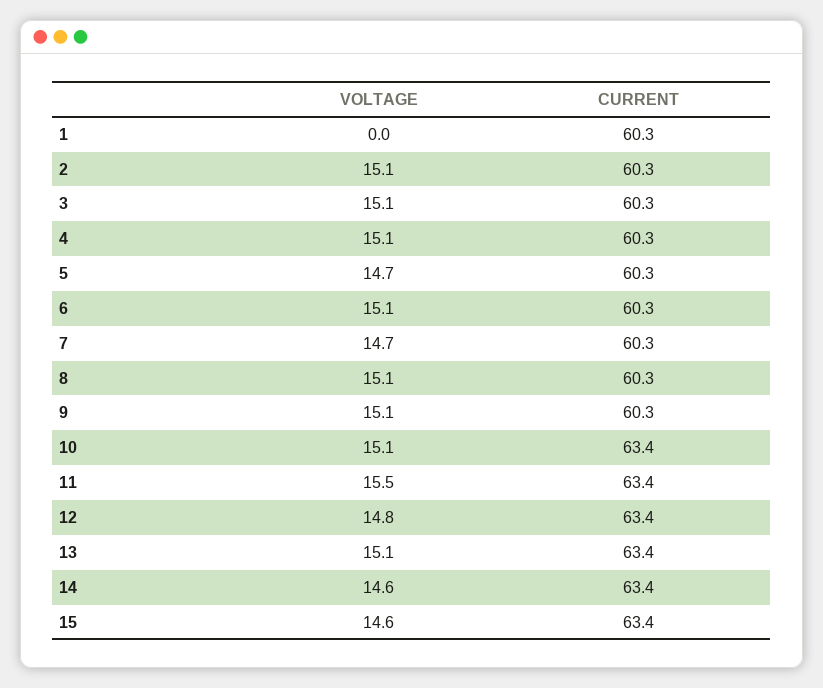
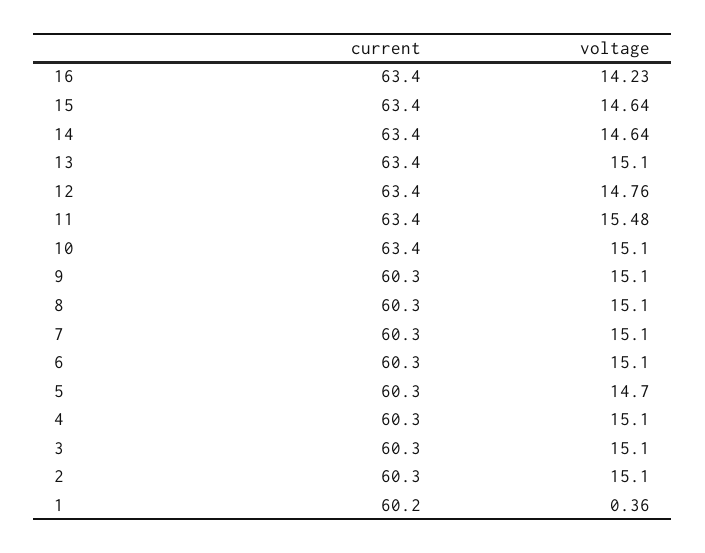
VOLTAGE, 1: 0 -> 0.36
CURRENT, 1: 60.3 -> 60.2
VOLTAGE, 7: 14.7 -> 15.1
CURRENT, 16: none -> 63.4
VOLTAGE, 16: none -> 14.23

